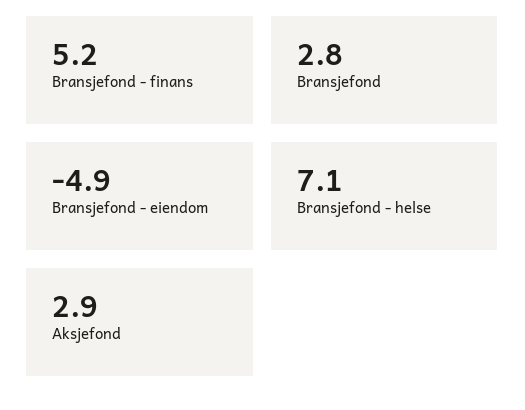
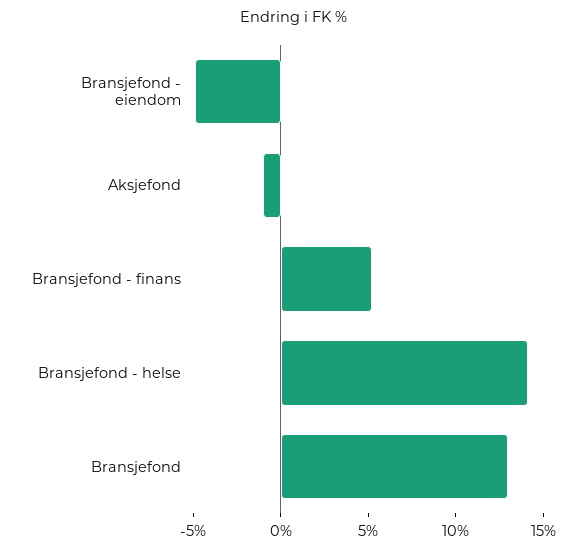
Bransjefond: 2.8 -> 13
Bransjefond - helse: 7.1 -> 14
Aksjefond: 2.9 -> -1

